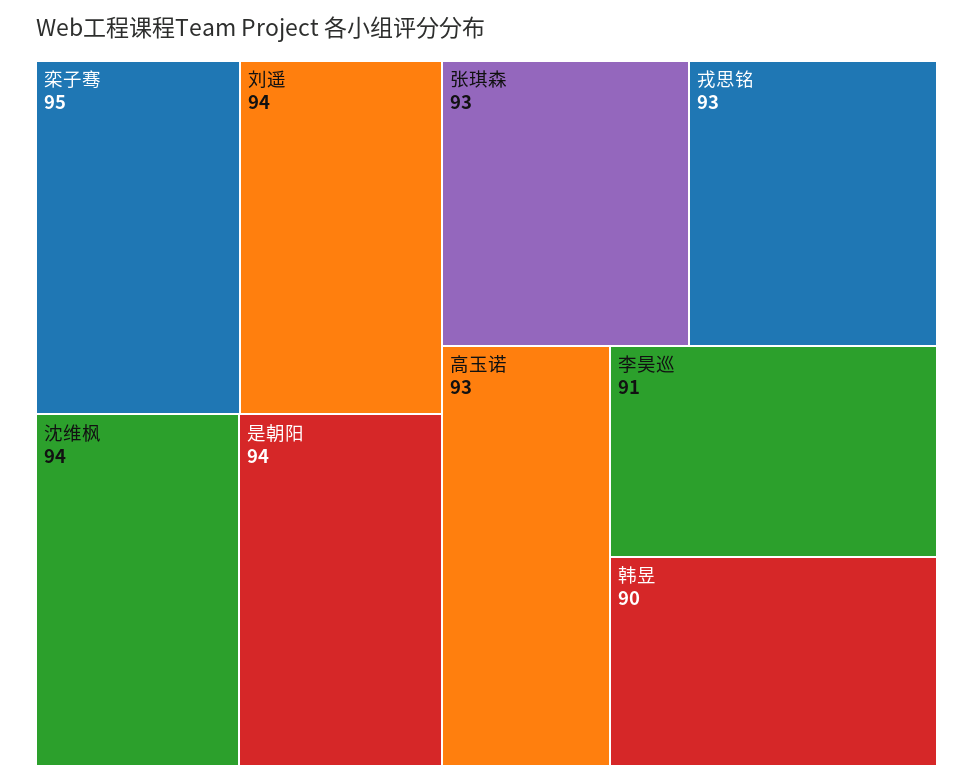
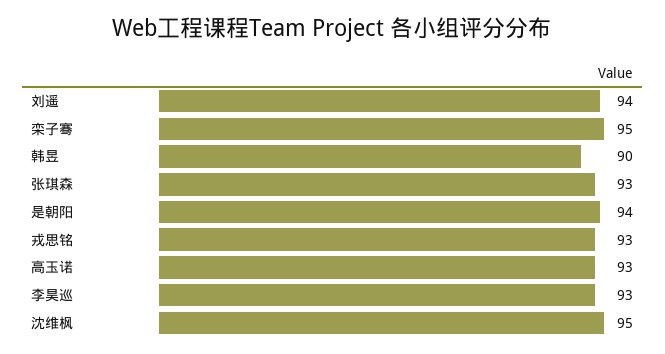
沈维枫: 94 -> 95
李昊巡: 91 -> 93

